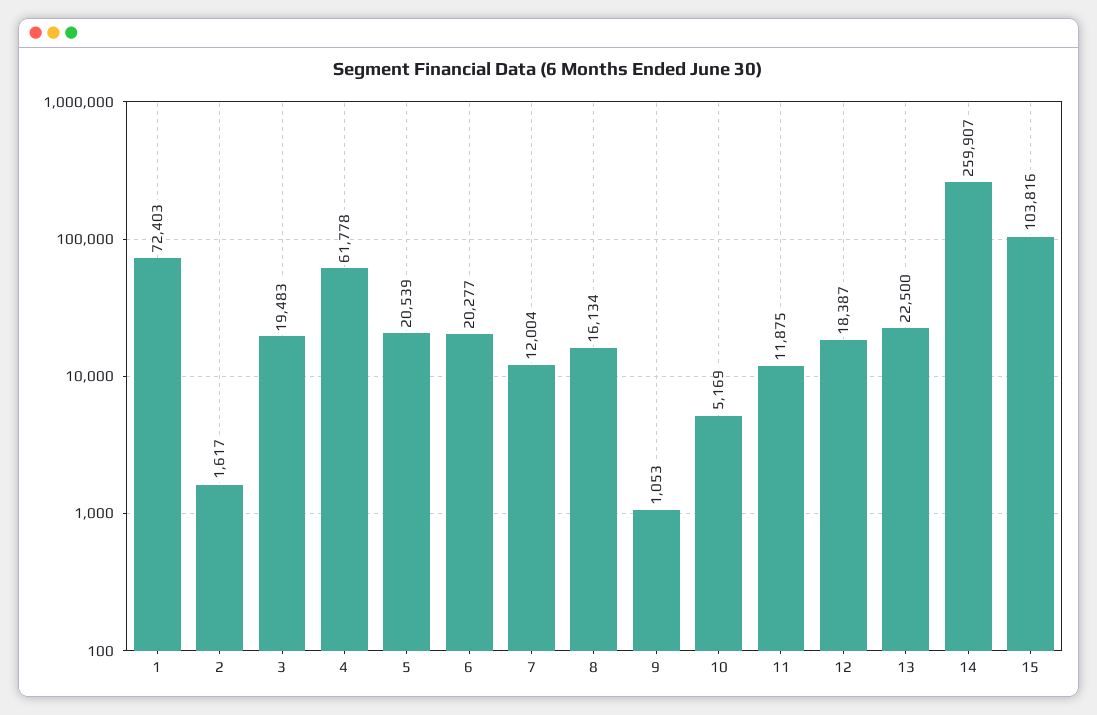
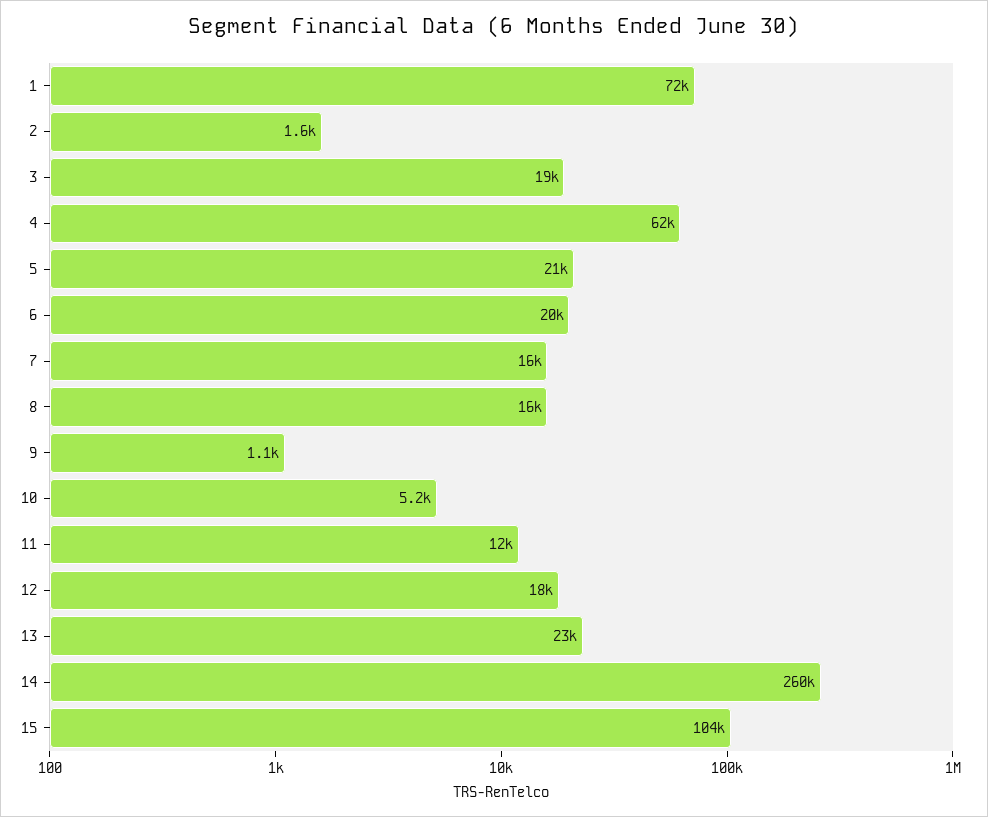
7: 12004 -> 16000

